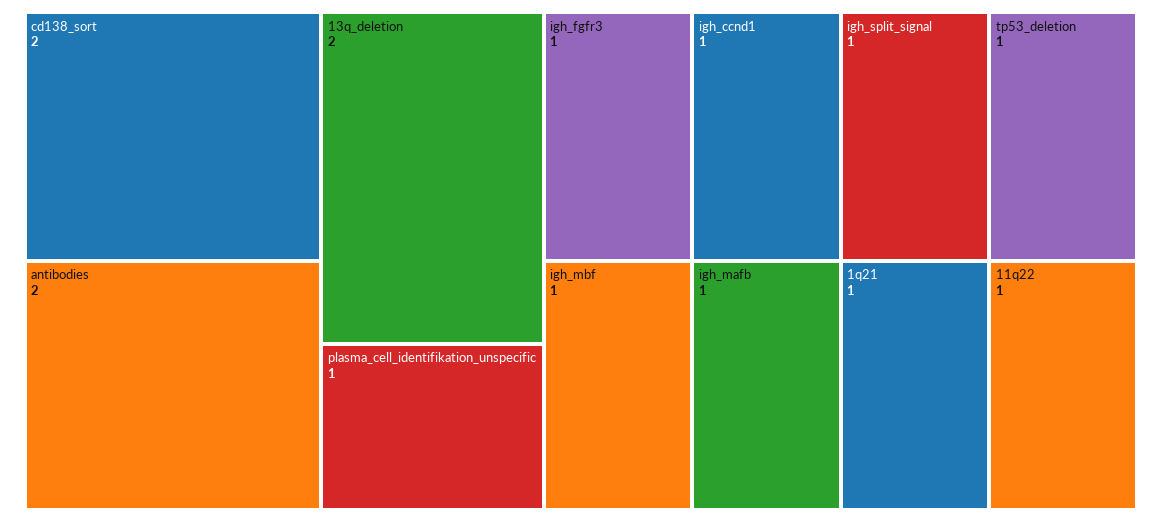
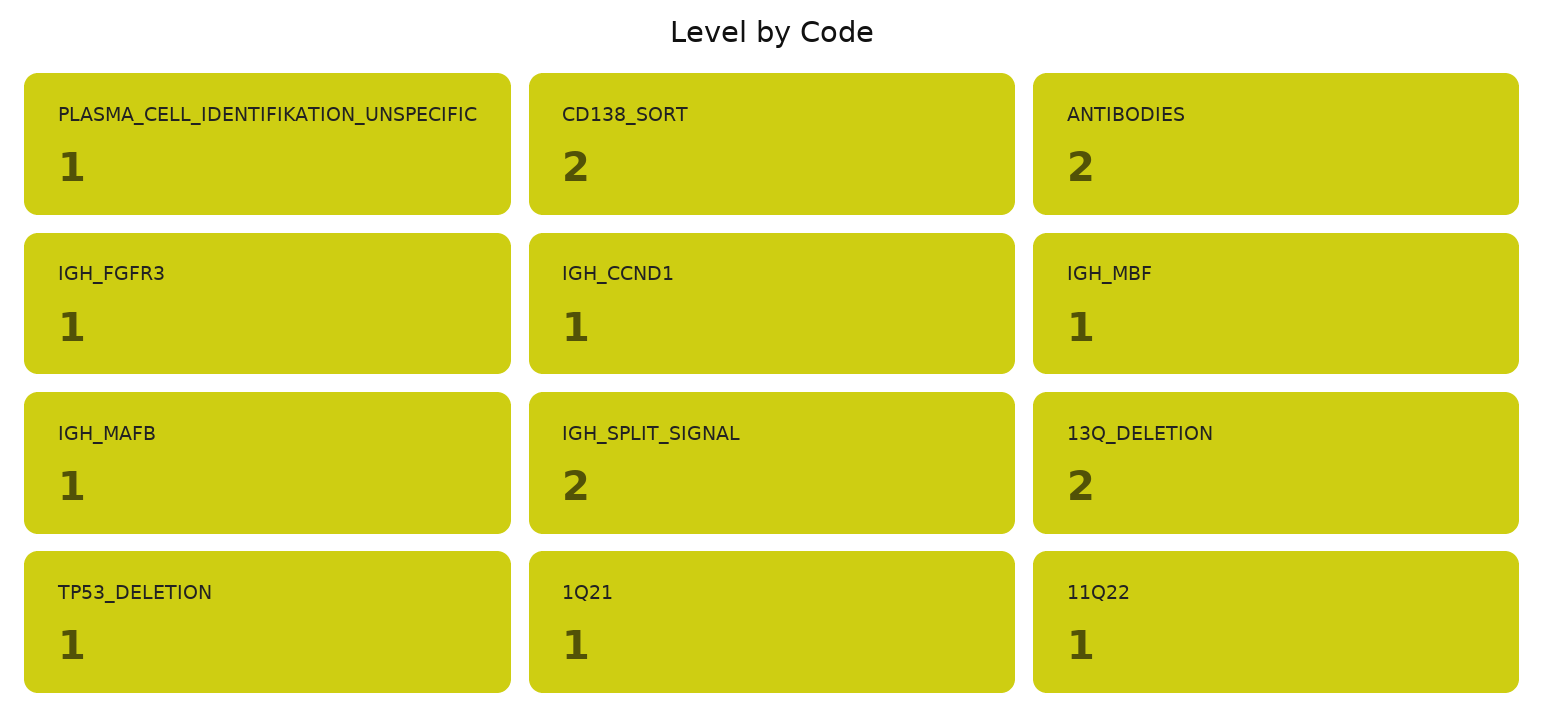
igh_split_signal: 1 -> 2

